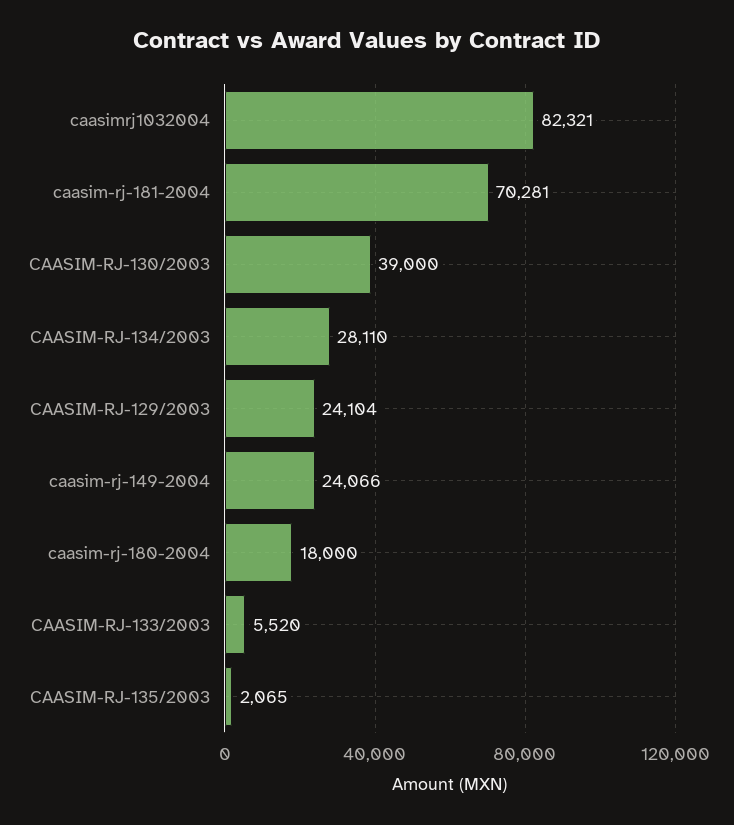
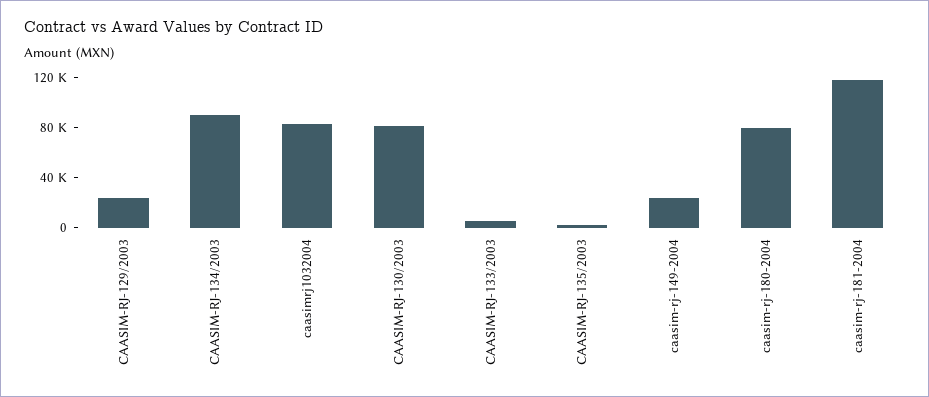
caasim-rj-181-2004: 70281 -> 120000
CAASIM-RJ-130/2003: 39000 -> 80000
CAASIM-RJ-134/2003: 28110 -> 90000
caasim-rj-180-2004: 18000 -> 80000

